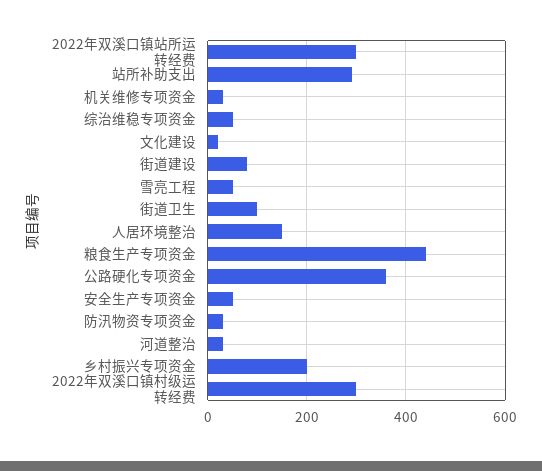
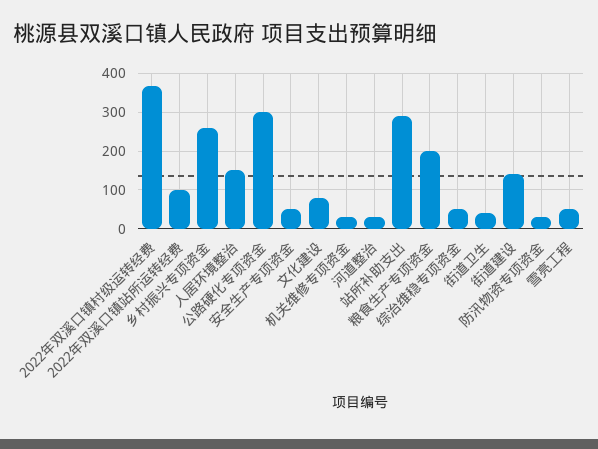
2022年双溪口镇站所运转经费: 300 -> 100
文化建设: 20 -> 80
街道建设: 80 -> 140
街道卫生: 100 -> 40
粮食生产专项资金: 440 -> 200
公路硬化专项资金: 360 -> 300
乡村振兴专项资金: 200 -> 260
2022年双溪口镇村级运转经费: 300 -> 360

